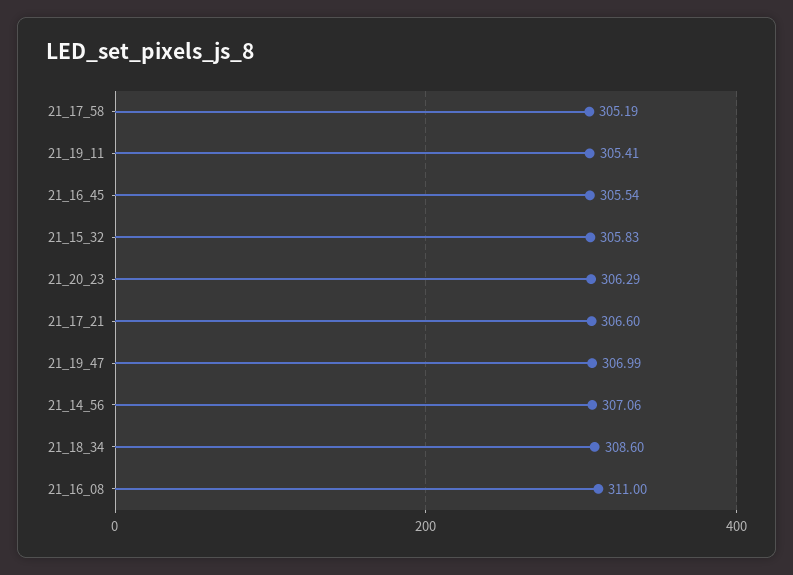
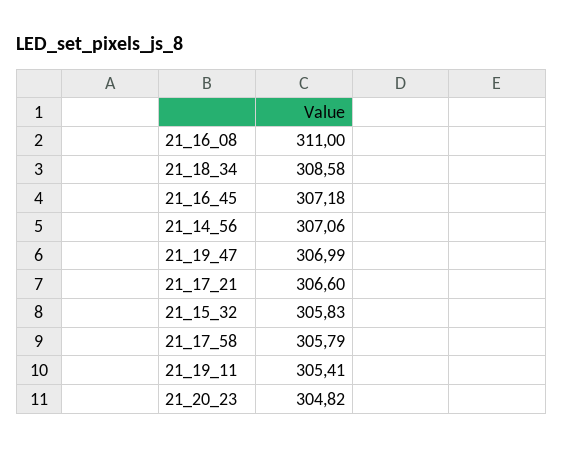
21_17_58: 305.19 -> 305.79
21_16_45: 305.54 -> 307.18
21_20_23: 306.29 -> 304.82
21_18_34: 308.6 -> 308.58

